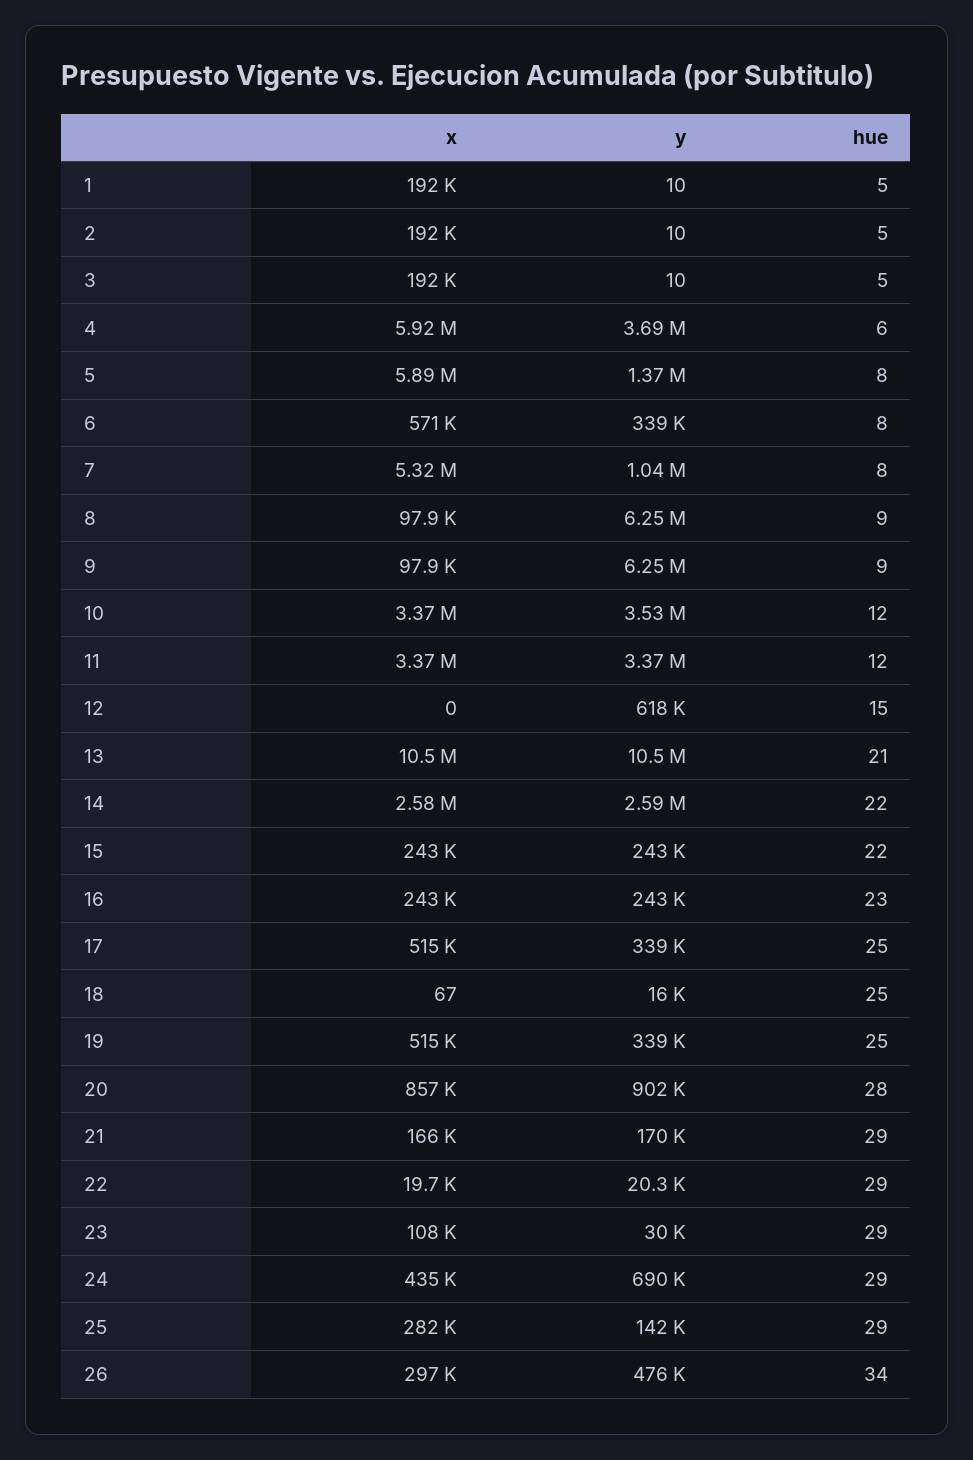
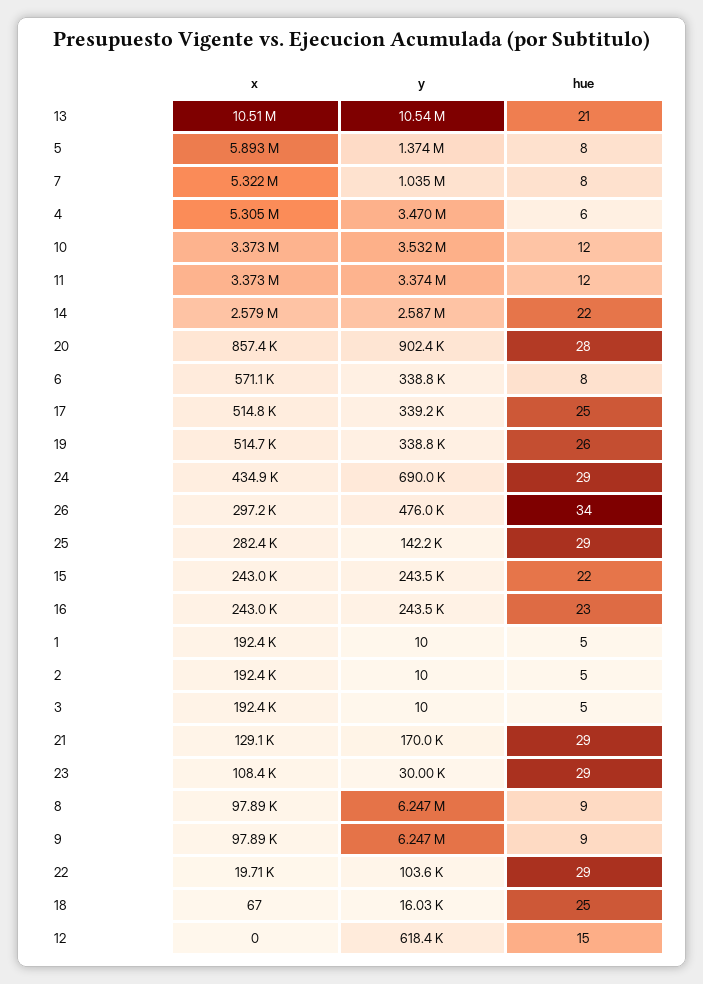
x, 4: 5920000 -> 5305000
y, 4: 3690000 -> 3470000
hue, 19: 25 -> 26
x, 21: 166000 -> 129100
y, 22: 20300 -> 103600

